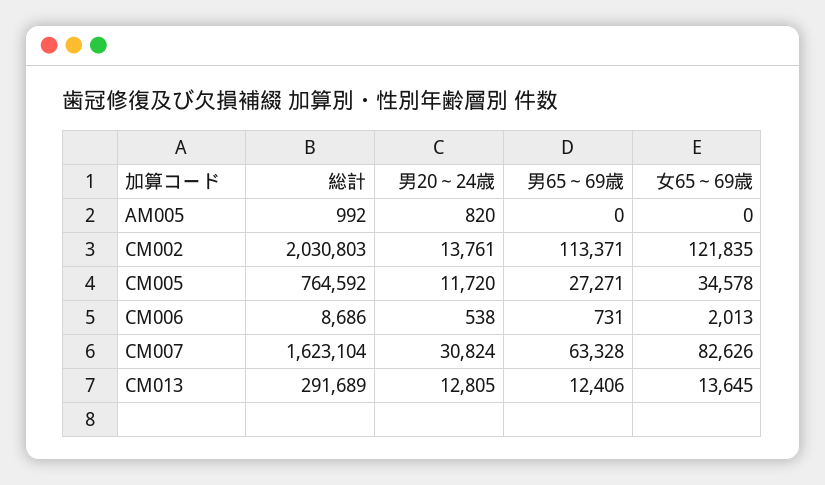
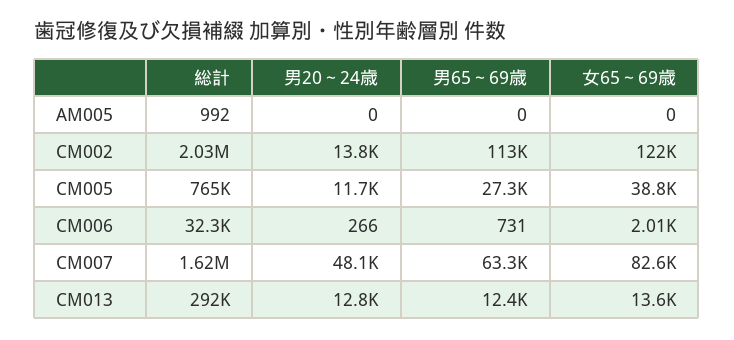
男20～24歳, AM005: 820 -> 0
女65～69歳, CM005: 34578 -> 38800
総計, CM006: 8686 -> 32300
男20～24歳, CM006: 538 -> 266
男20～24歳, CM007: 30824 -> 48100

